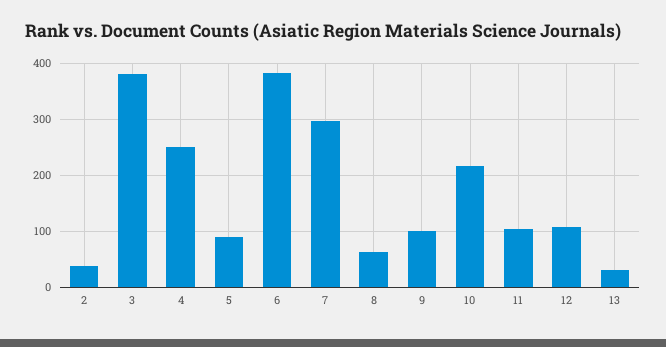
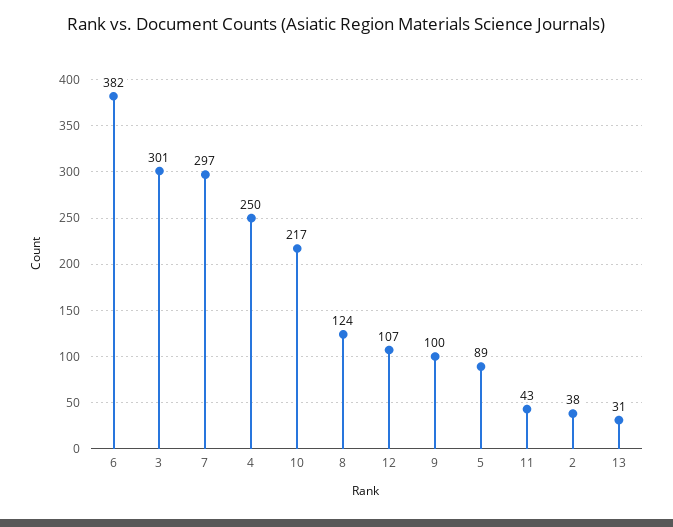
3: 380 -> 301
8: 60 -> 124
11: 100 -> 43

